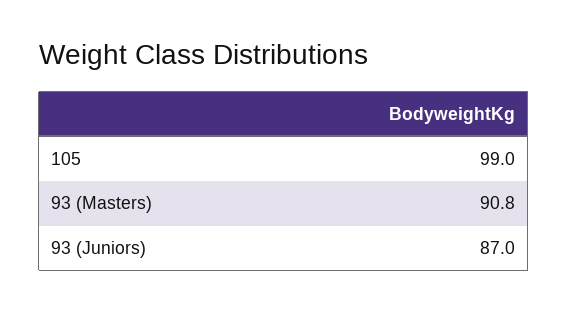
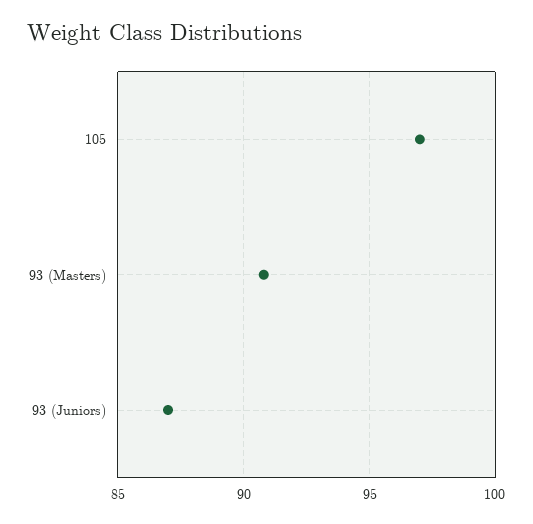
105: 99 -> 97

